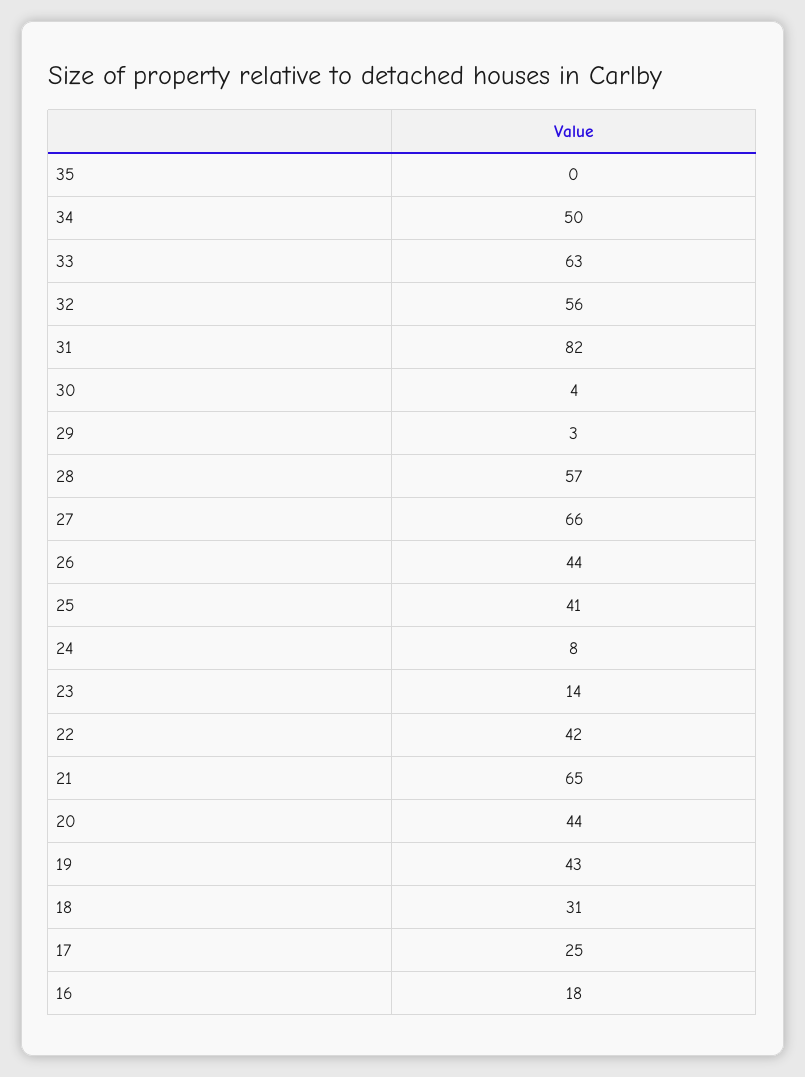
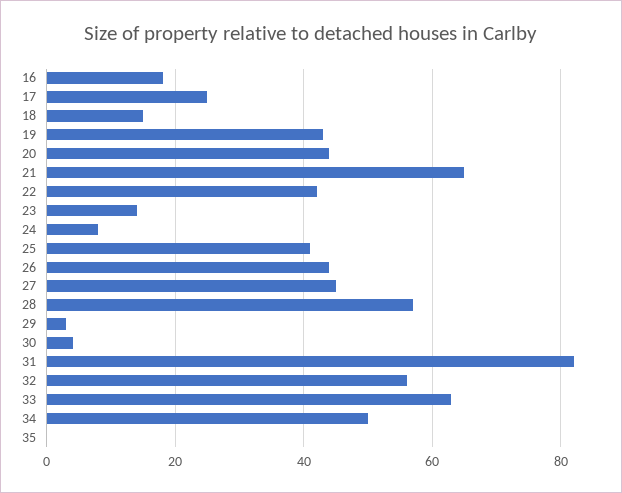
27: 66 -> 45
18: 31 -> 15

